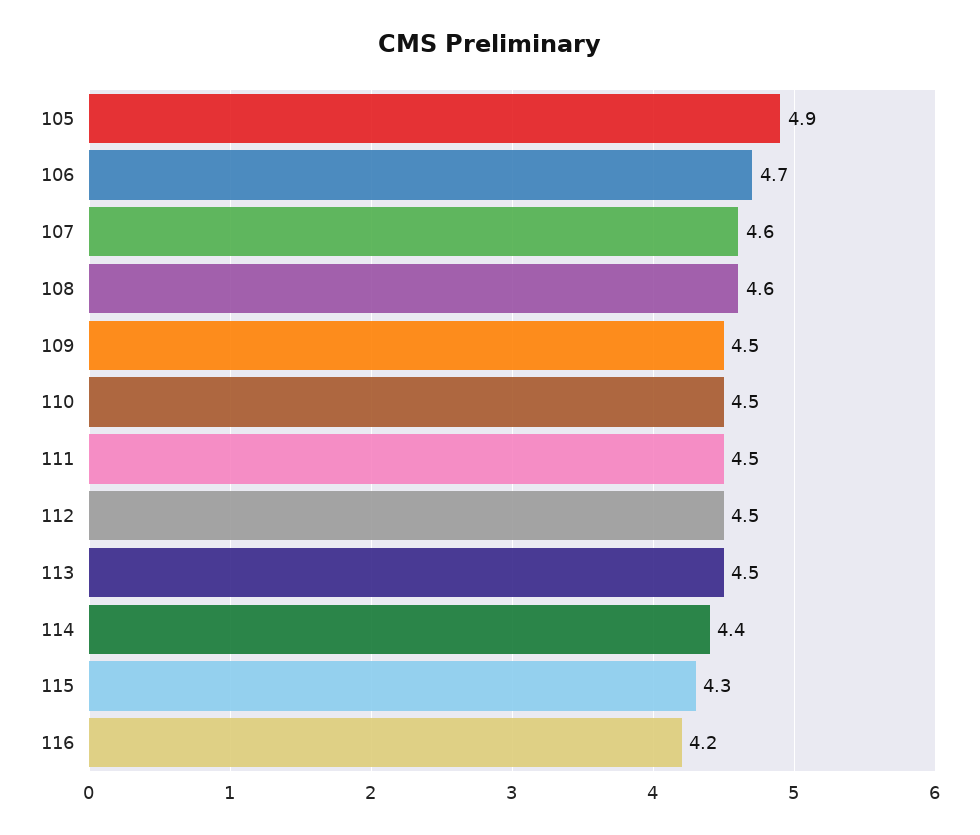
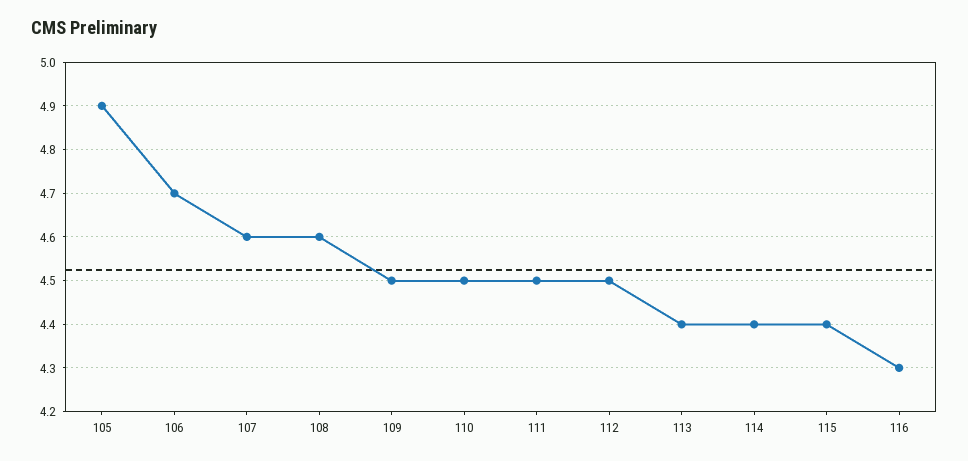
113: 4.5 -> 4.4
115: 4.3 -> 4.4
116: 4.2 -> 4.3

